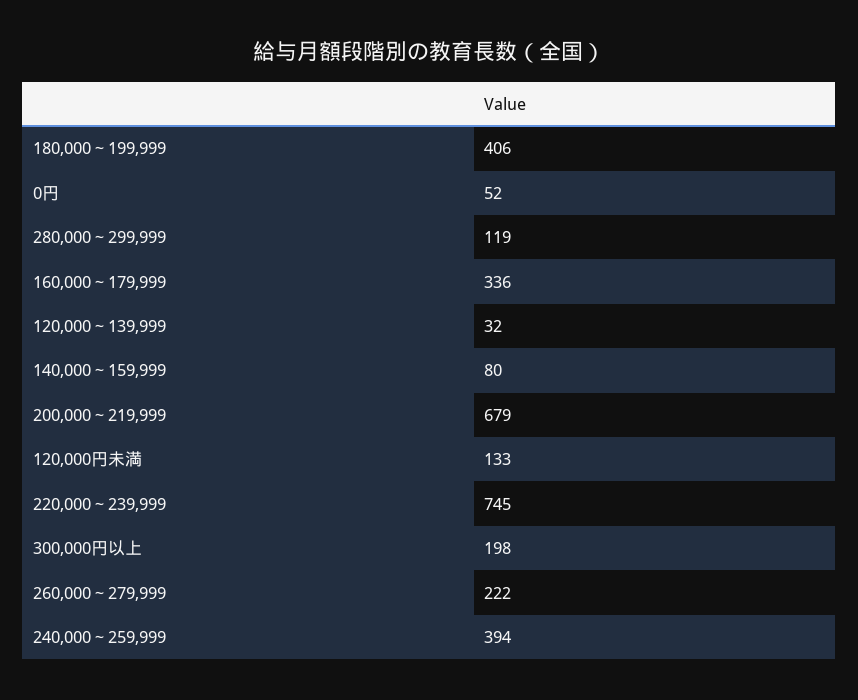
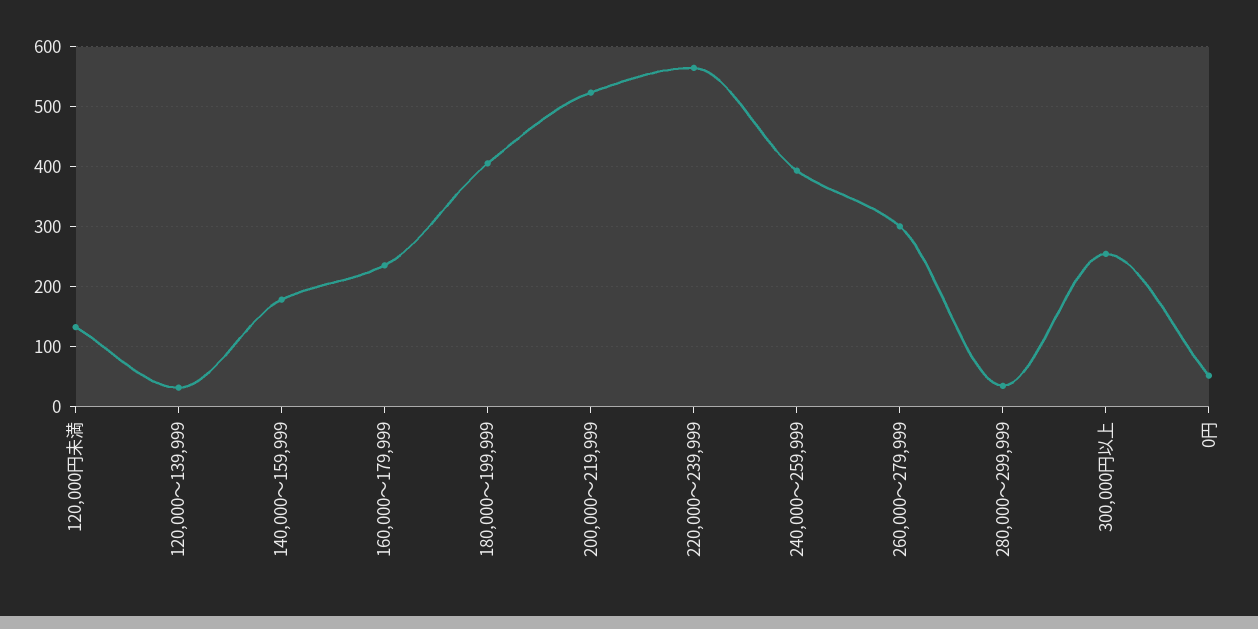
280,000～299,999: 119 -> 40
160,000～179,999: 336 -> 240
140,000～159,999: 80 -> 180
200,000～219,999: 679 -> 520
220,000～239,999: 745 -> 560
300,000円以上: 198 -> 260
260,000～279,999: 222 -> 300

